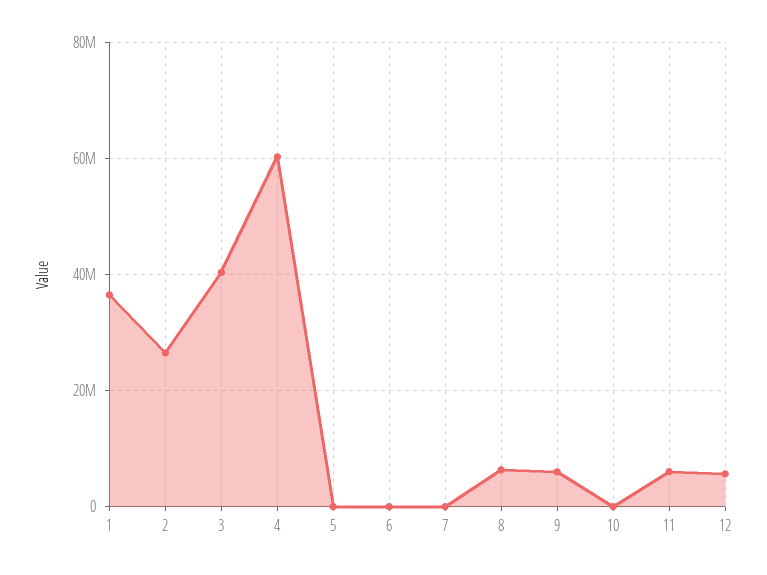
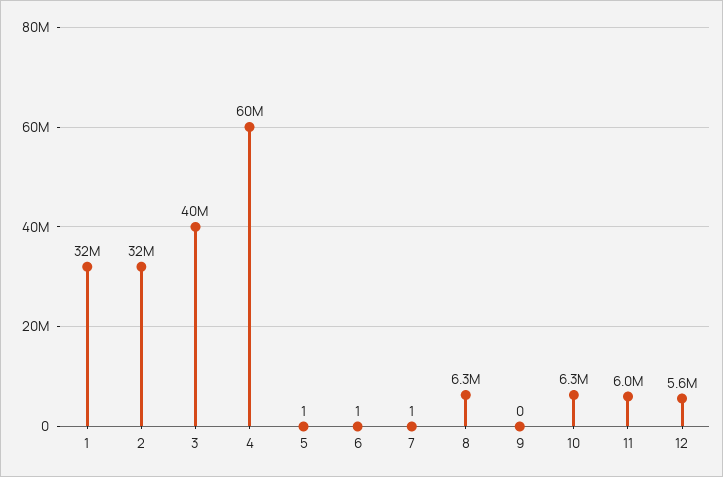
1: 36000000 -> 32000000
2: 26000000 -> 32000000
9: 6000000 -> 0
10: 0 -> 6300000

